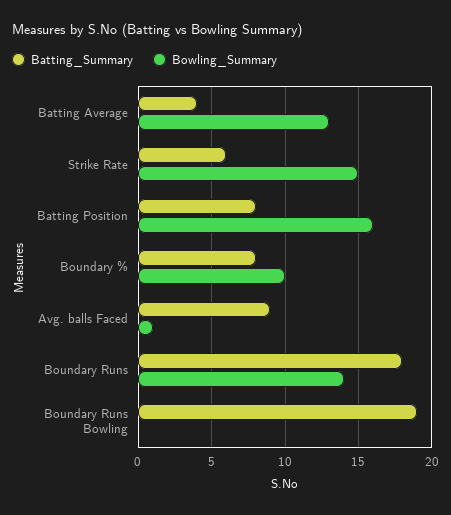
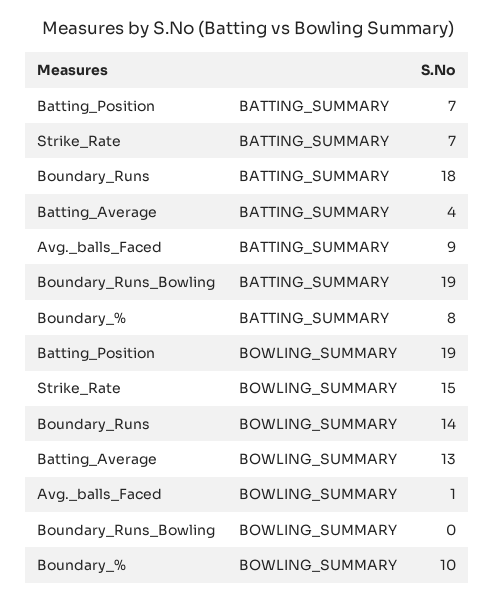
Batting_Summary, Strike Rate: 6 -> 7
Batting_Summary, Batting Position: 8 -> 7
Bowling_Summary, Batting Position: 16 -> 19

